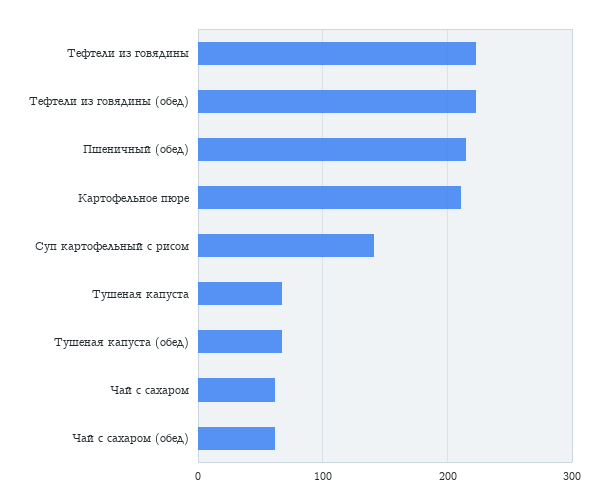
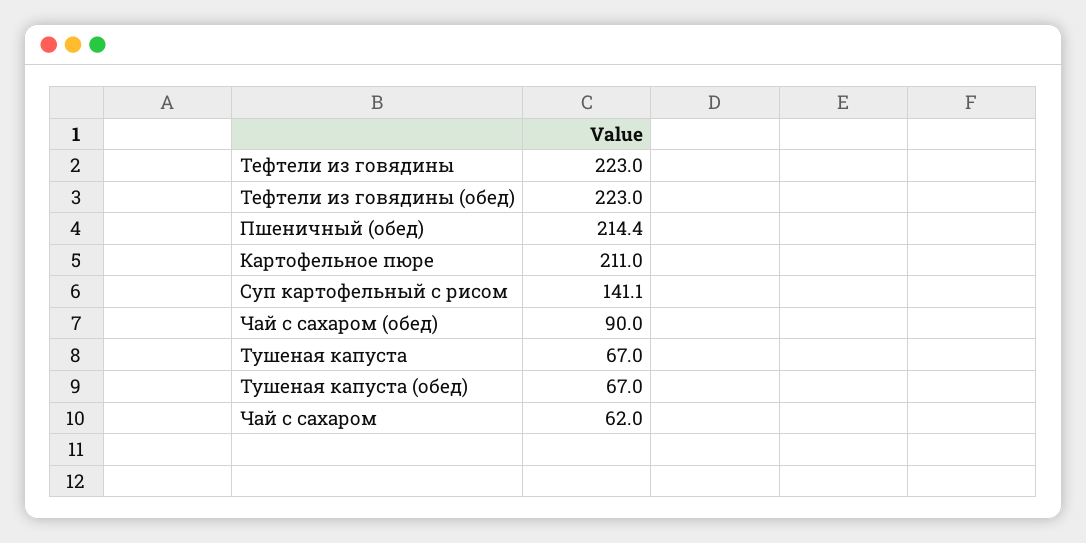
Чай с сахаром (обед): 60 -> 90

